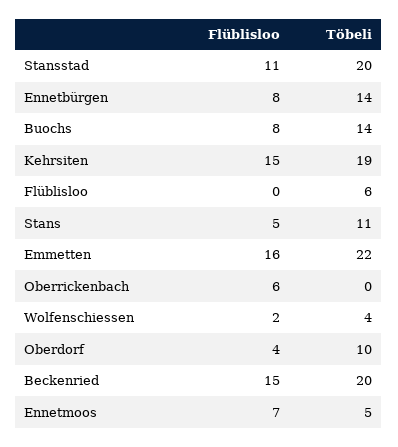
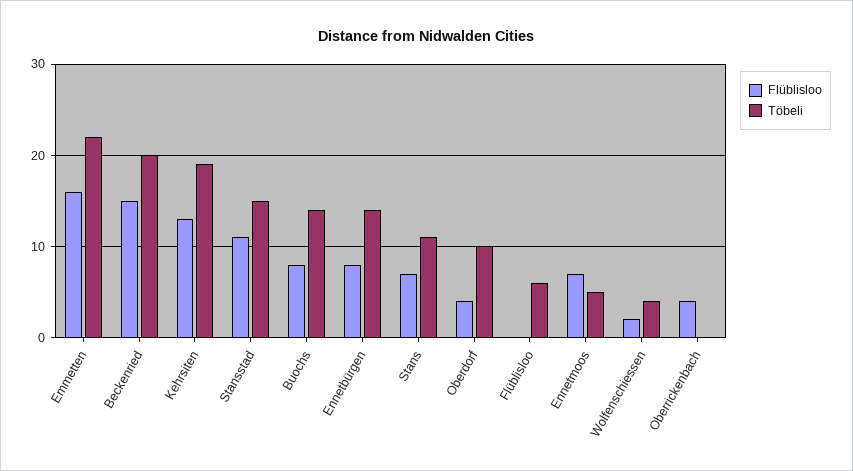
Töbeli, Stansstad: 20 -> 15
Flüblisloo, Kehrsiten: 15 -> 13
Flüblisloo, Stans: 5 -> 7
Flüblisloo, Oberrickenbach: 6 -> 4

